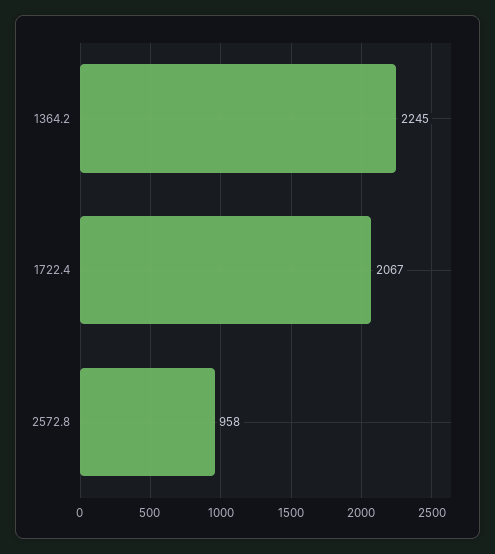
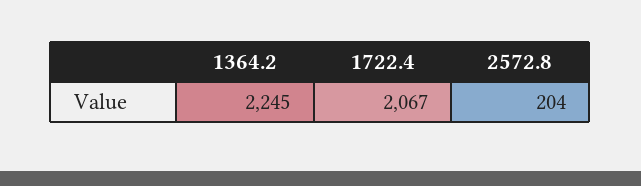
2572.8: 958 -> 204

